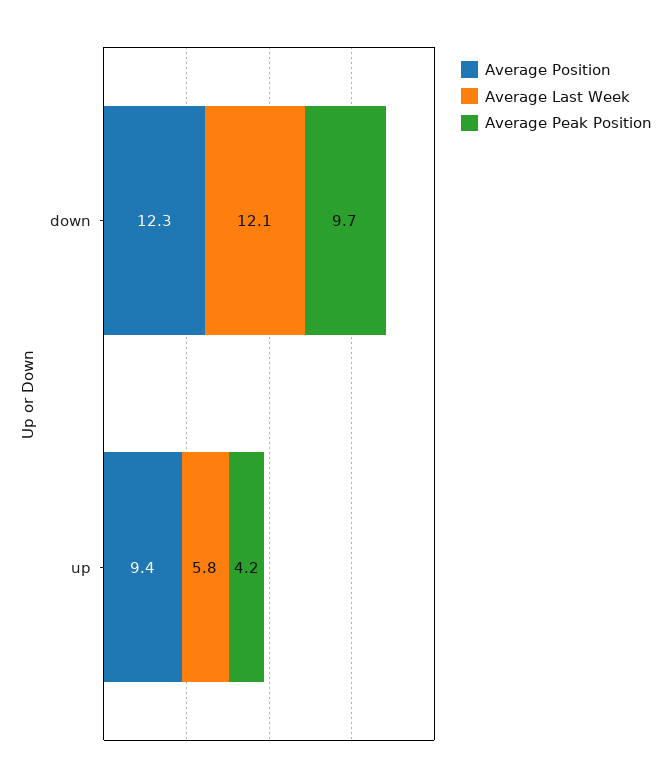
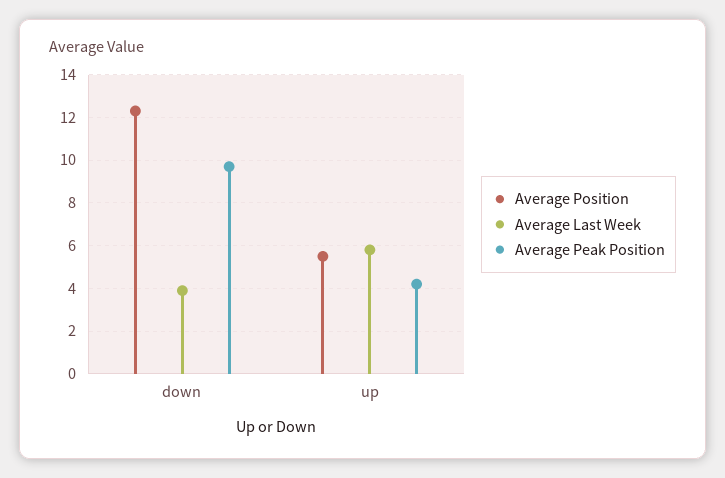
Average Last Week, down: 12.1 -> 4
Average Position, up: 9.4 -> 5.5

